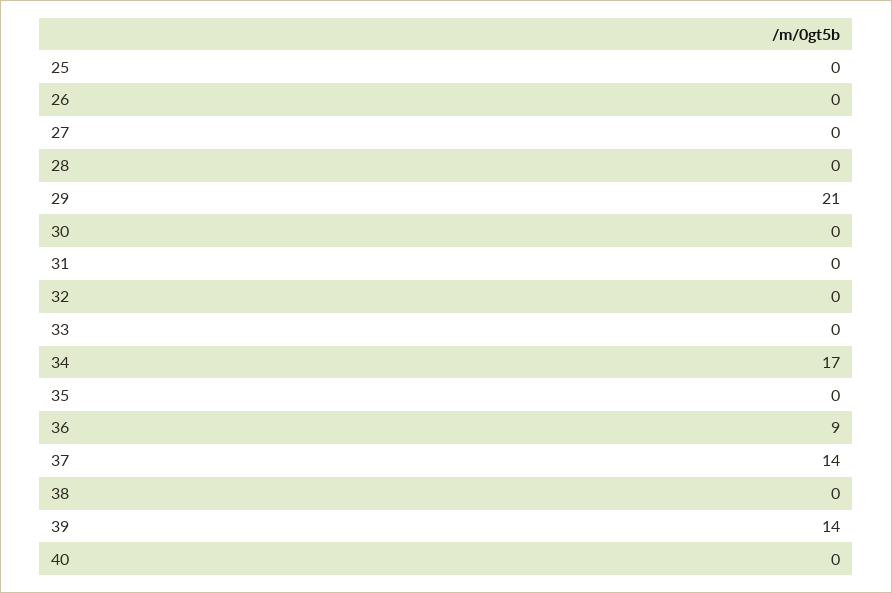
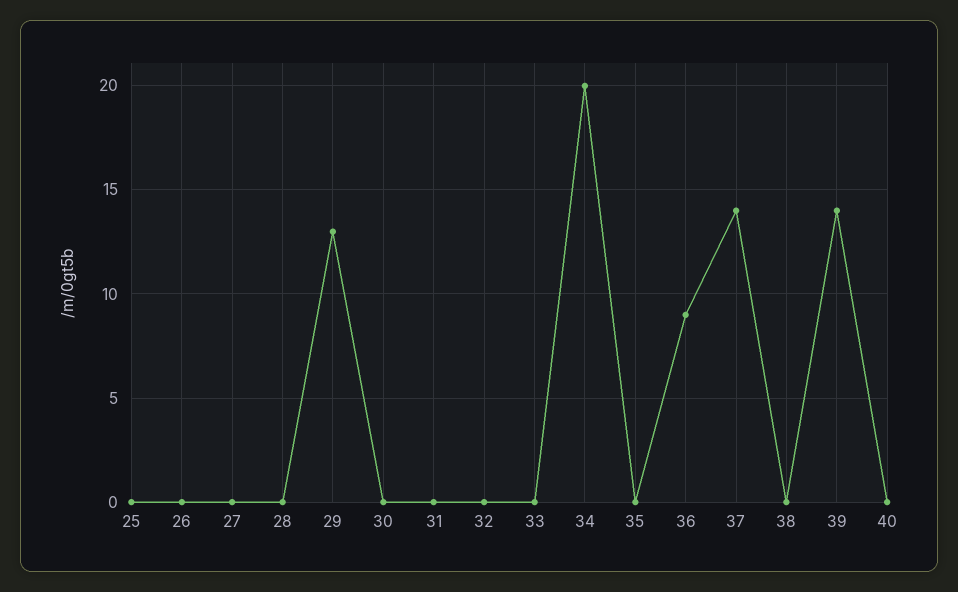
29: 21 -> 13
34: 17 -> 20

